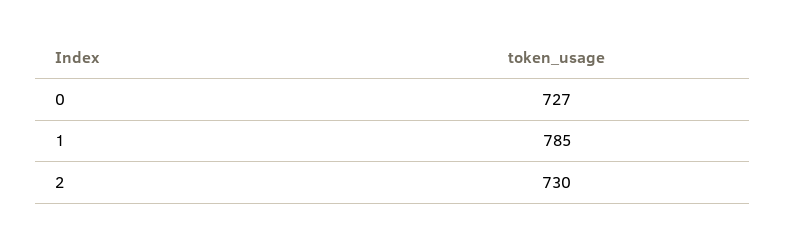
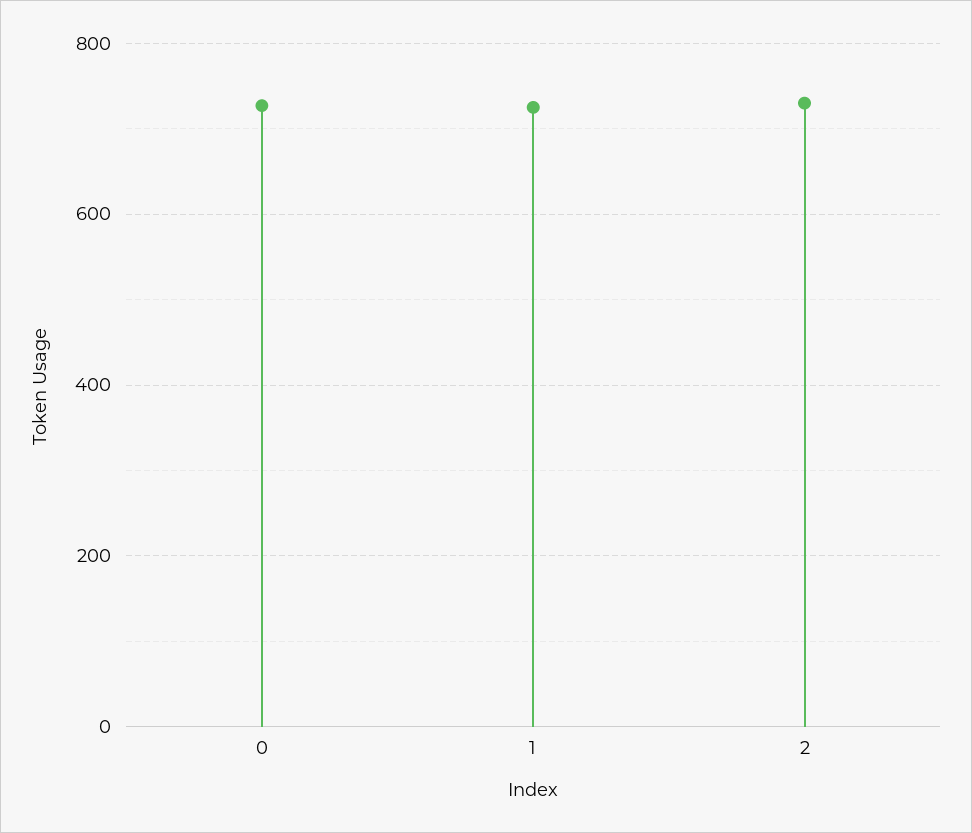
1: 785 -> 720

